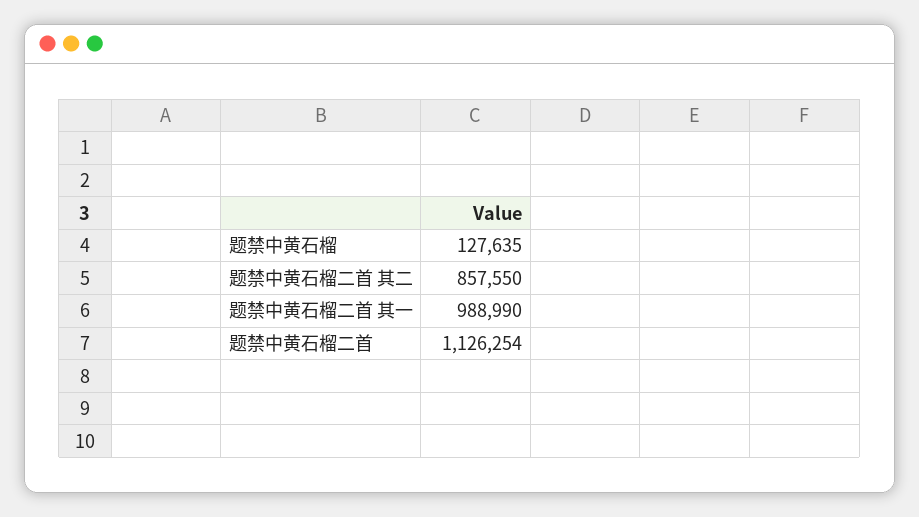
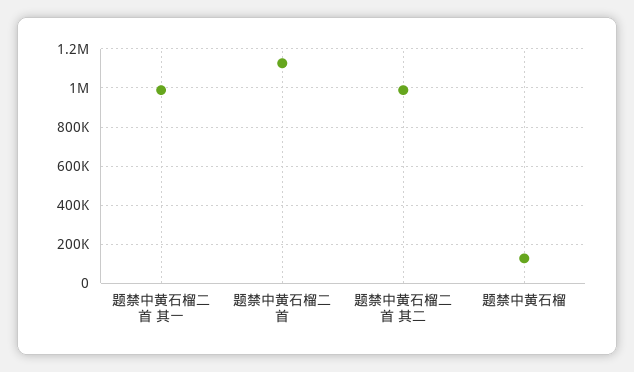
题禁中黄石榴二首 其二: 857550 -> 1000000

